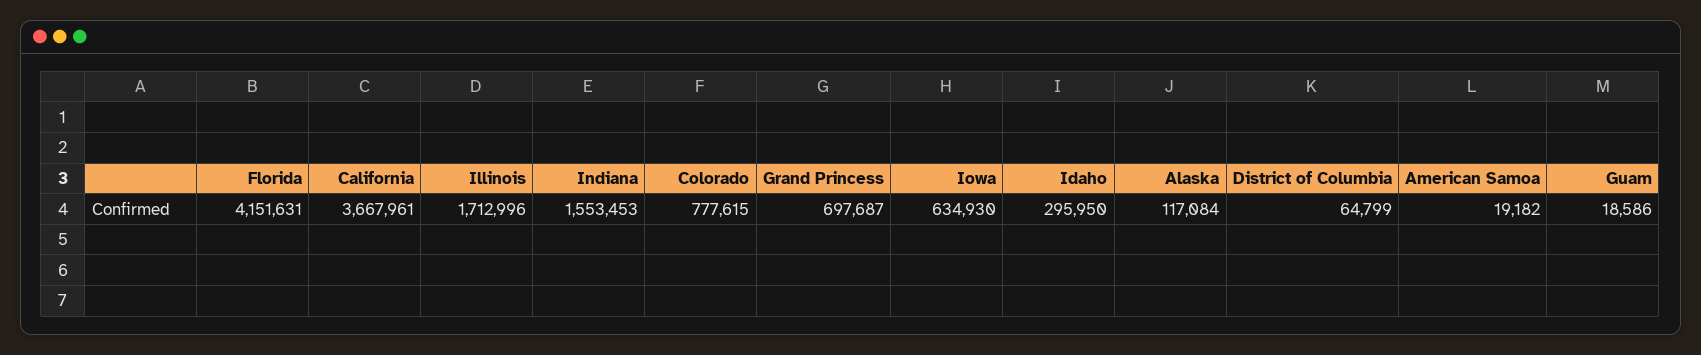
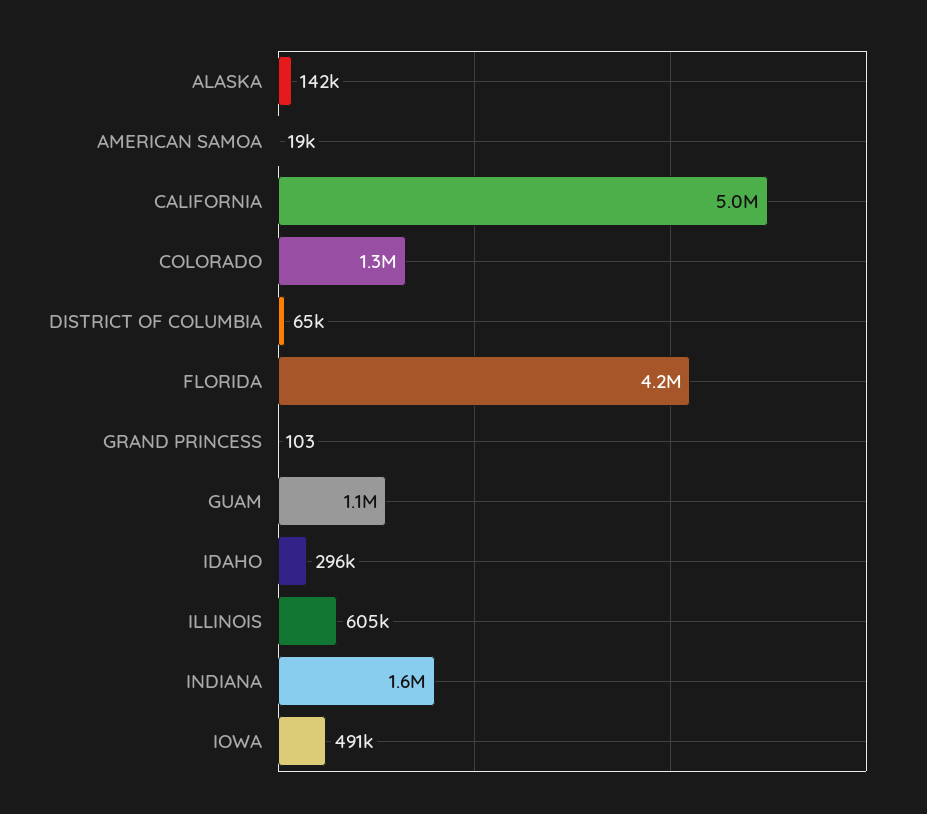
California: 3667961 -> 5000000
Illinois: 1712996 -> 605000
Colorado: 777615 -> 1300000
Grand Princess: 697687 -> 103
Iowa: 634930 -> 491000
Alaska: 117084 -> 142000
Guam: 18586 -> 1100000

